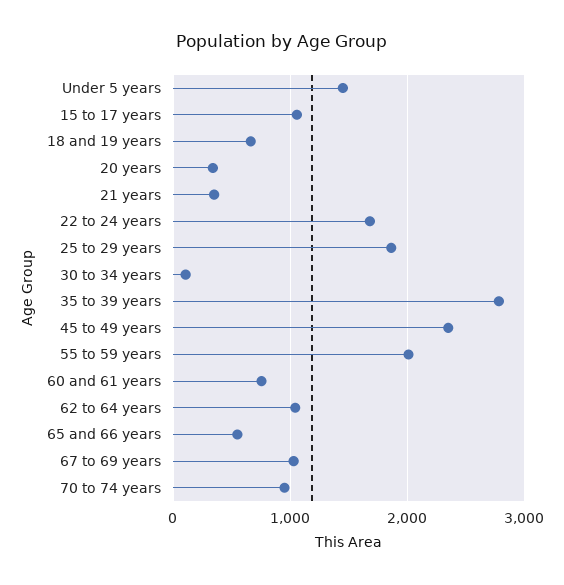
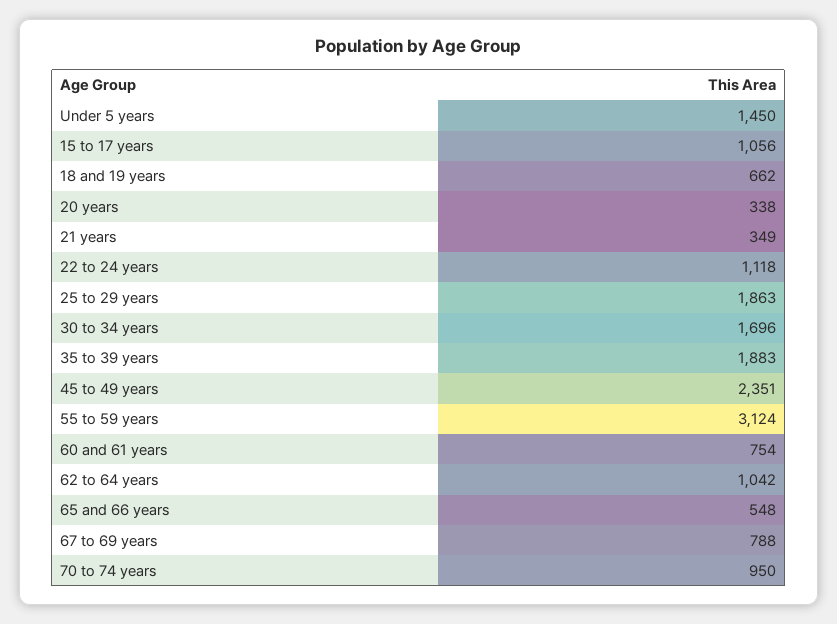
22 to 24 years: 1700 -> 1118
30 to 34 years: 100 -> 1696
35 to 39 years: 2800 -> 1883
55 to 59 years: 2000 -> 3124
67 to 69 years: 1000 -> 788

